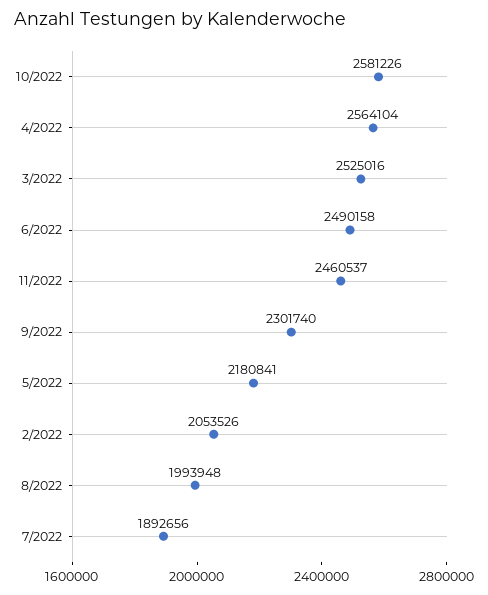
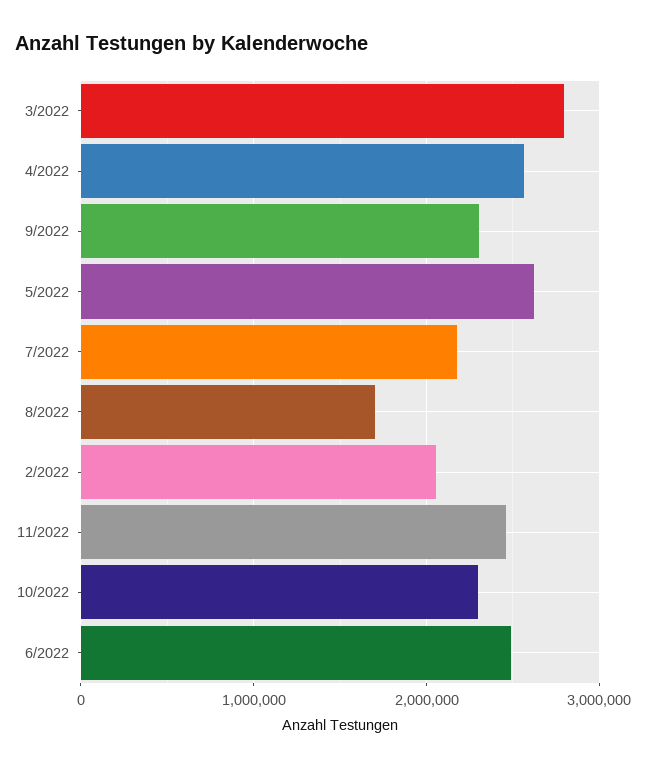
10/2022: 2581226 -> 2300000
3/2022: 2525016 -> 2800000
5/2022: 2180841 -> 2600000
8/2022: 1993948 -> 1700000
7/2022: 1892656 -> 2200000

